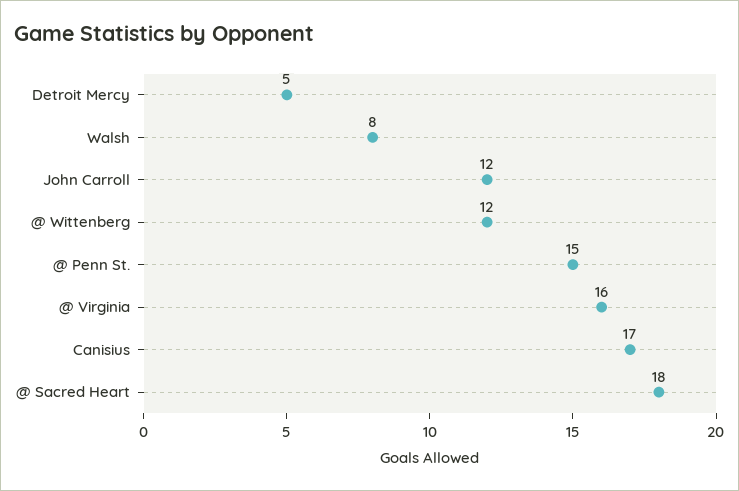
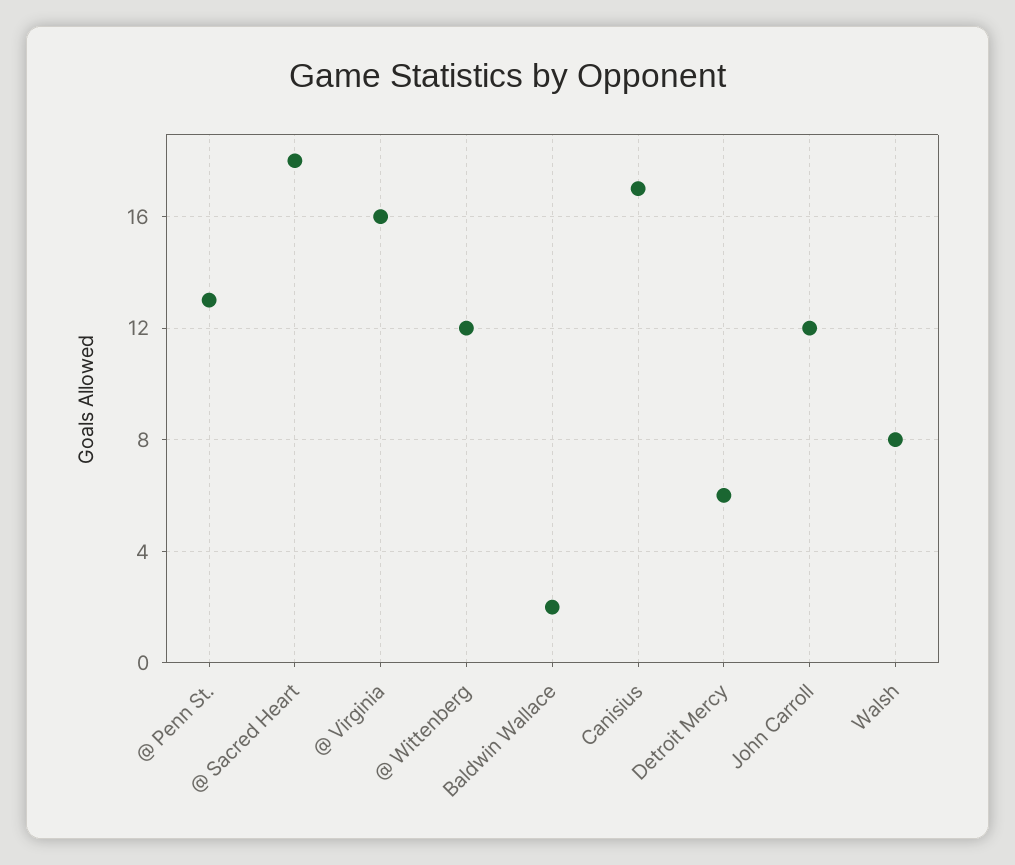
Detroit Mercy: 5 -> 6
@ Penn St.: 15 -> 13
Baldwin Wallace: none -> 2

